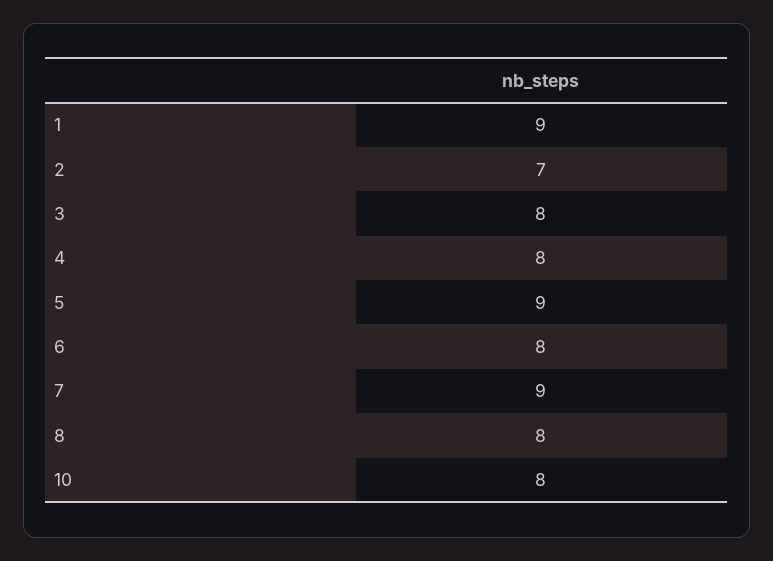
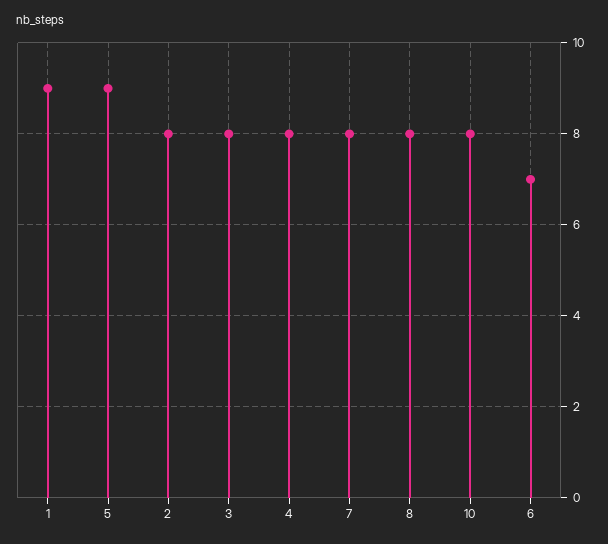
2: 7 -> 8
6: 8 -> 7
7: 9 -> 8

